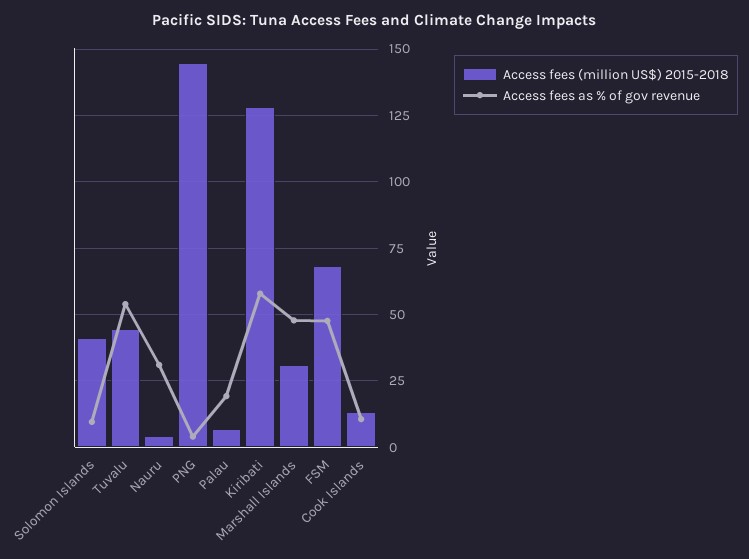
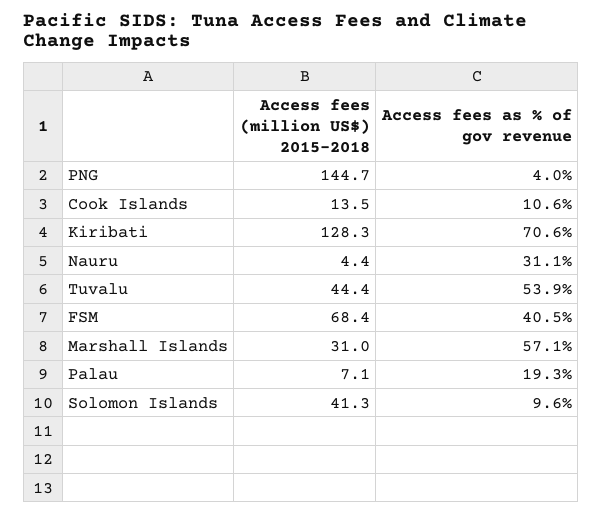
Access fees as % of gov revenue, Kiribati: 57.5 -> 70.6
Access fees as % of gov revenue, Marshall Islands: 47.5 -> 57.1
Access fees as % of gov revenue, FSM: 47.5 -> 40.5

